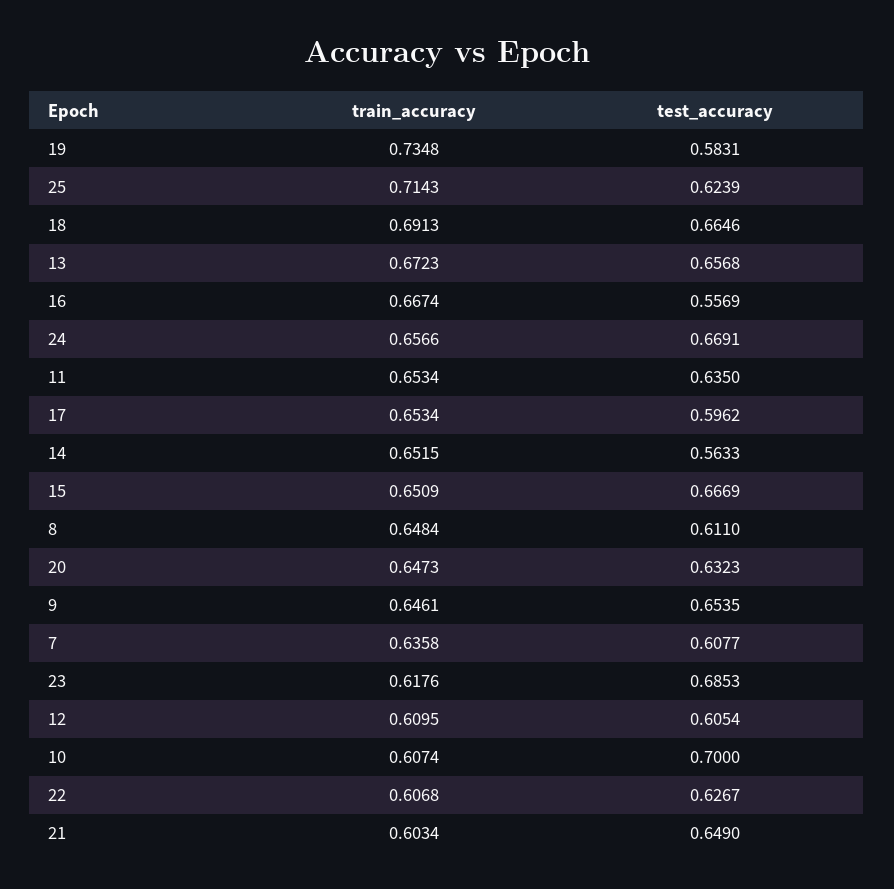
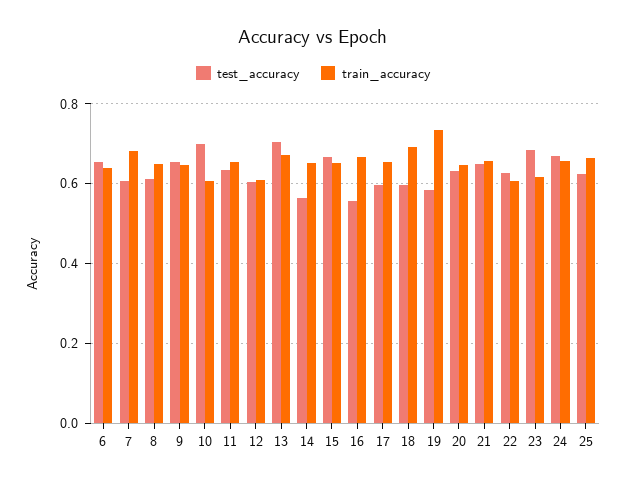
train_accuracy, 25: 0.7143 -> 0.66
test_accuracy, 18: 0.6646 -> 0.6
test_accuracy, 13: 0.6568 -> 0.7
train_accuracy, 7: 0.6358 -> 0.68
train_accuracy, 21: 0.6034 -> 0.66
test_accuracy, 6: none -> 0.66
train_accuracy, 6: none -> 0.64

